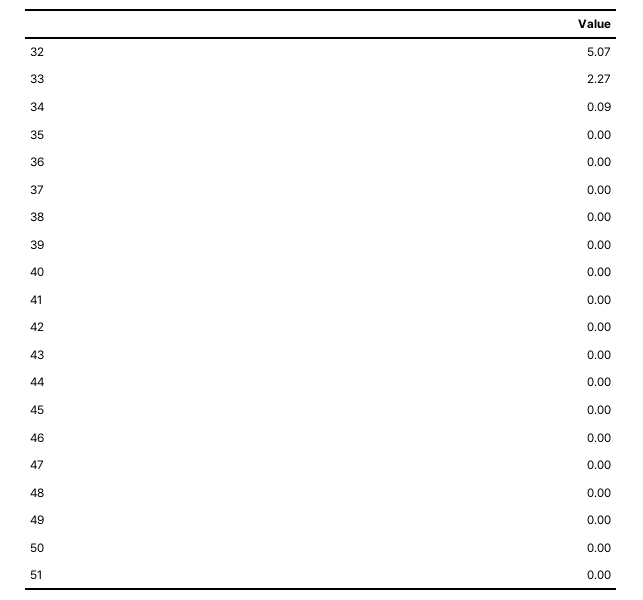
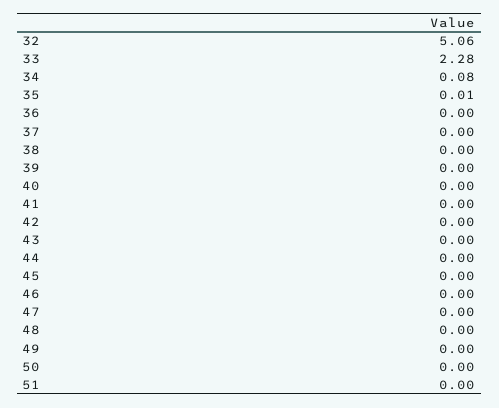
32: 5.07 -> 5.06
33: 2.27 -> 2.28
34: 0.09 -> 0.08
35: 0 -> 0.01

